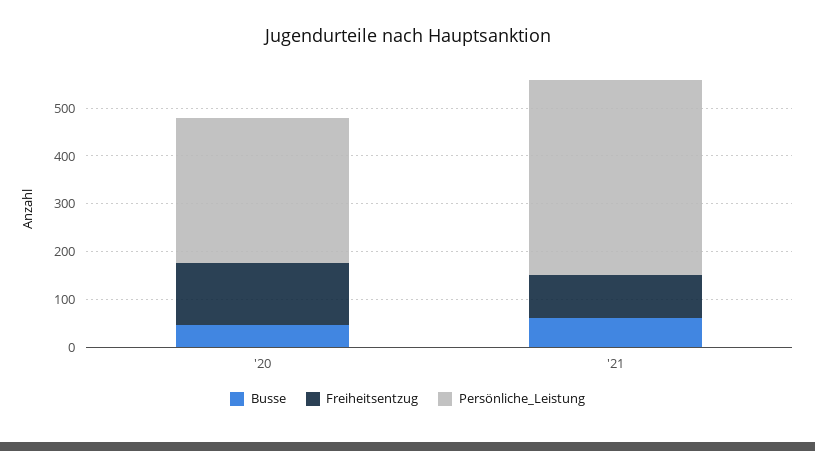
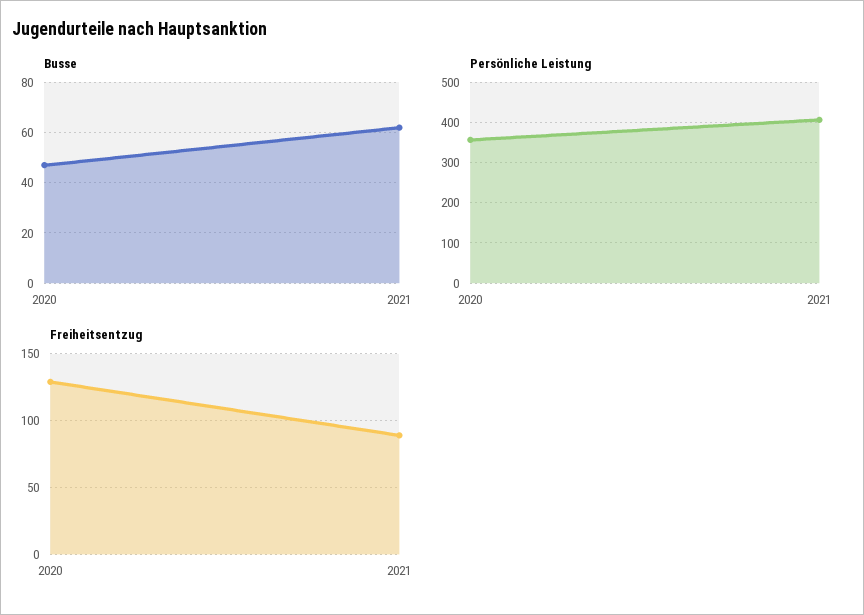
Persönliche_Leistung, '20: 300 -> 360

